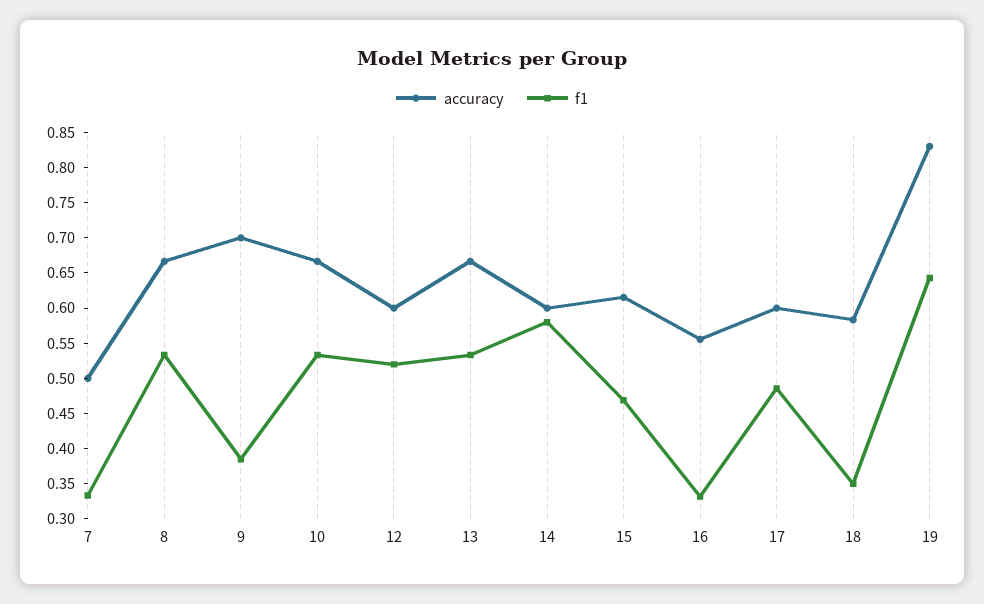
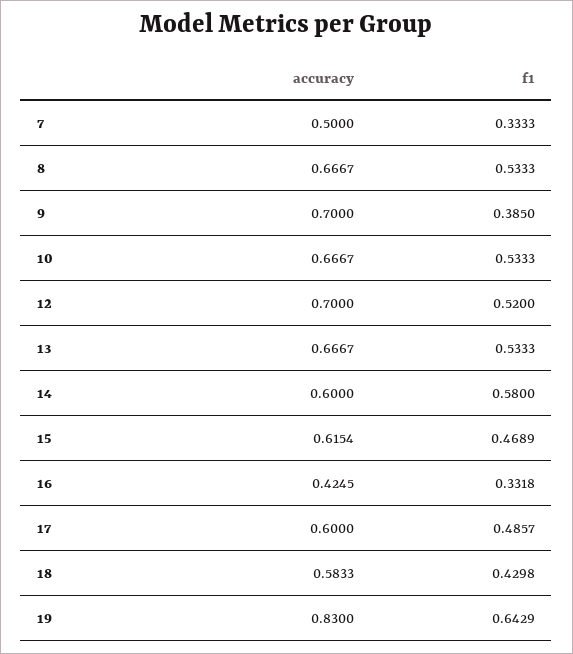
accuracy, 12: 0.6 -> 0.7
accuracy, 16: 0.55 -> 0.4245
f1, 18: 0.35 -> 0.4298

